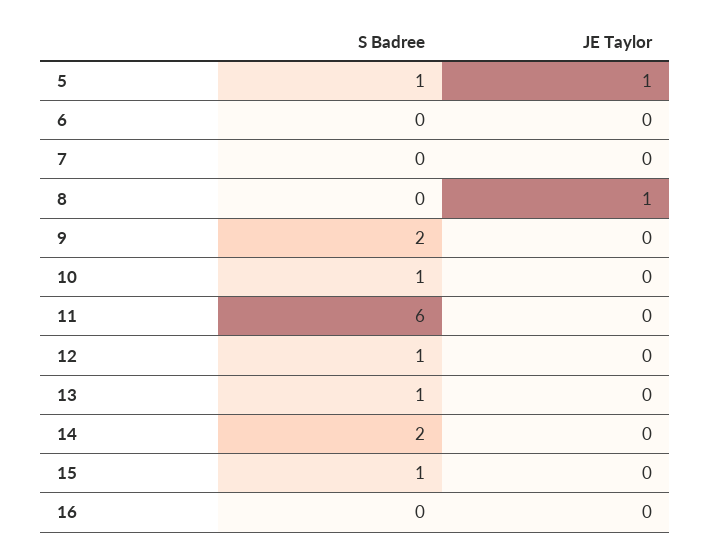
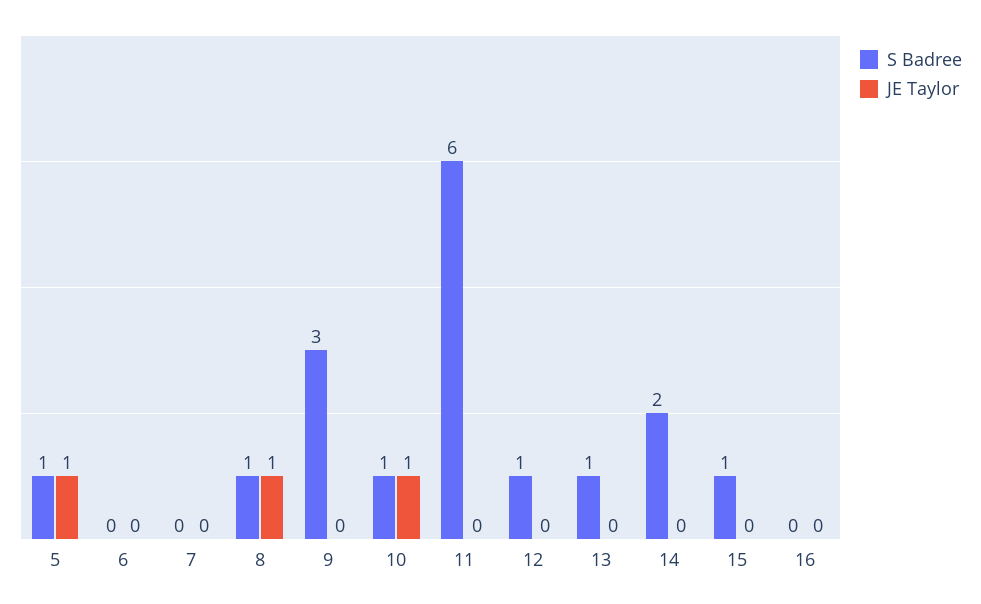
S Badree, 8: 0 -> 1
S Badree, 9: 2 -> 3
JE Taylor, 10: 0 -> 1

